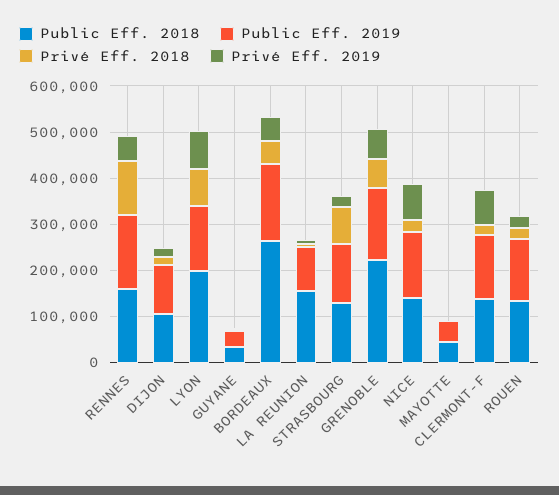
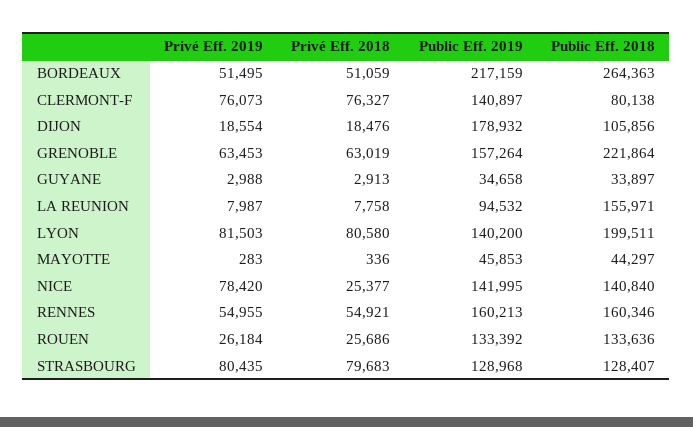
Privé Eff. 2018, RENNES: 120000 -> 54921
Public Eff. 2019, DIJON: 100000 -> 178932
Public Eff. 2019, BORDEAUX: 160000 -> 217159
Privé Eff. 2019, STRASBOURG: 20000 -> 80435
Public Eff. 2018, CLERMONT-F: 140000 -> 80138
Privé Eff. 2018, CLERMONT-F: 20000 -> 76327

